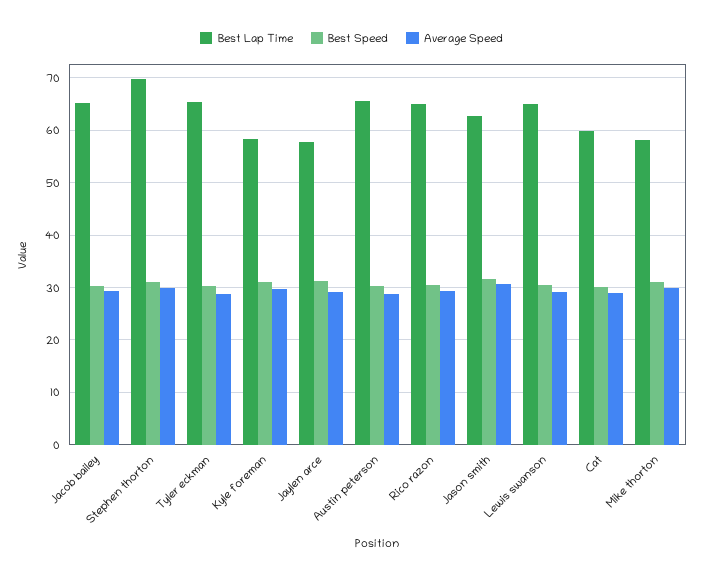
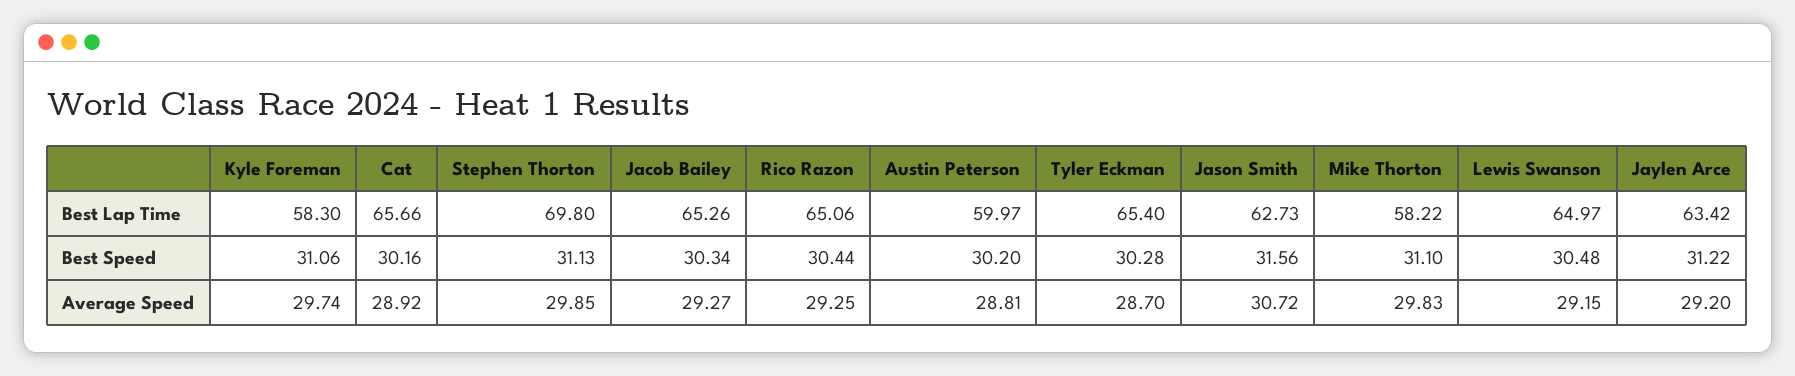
Best Lap Time, Jaylen arce: 58 -> 63.42
Best Lap Time, Austin peterson: 66 -> 59.97
Best Lap Time, Cat: 60 -> 65.66

